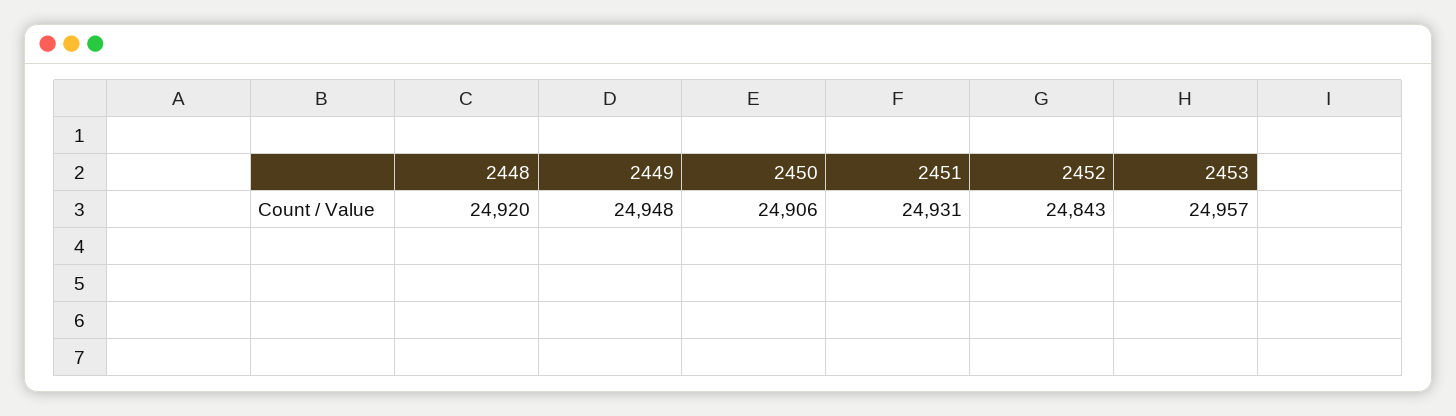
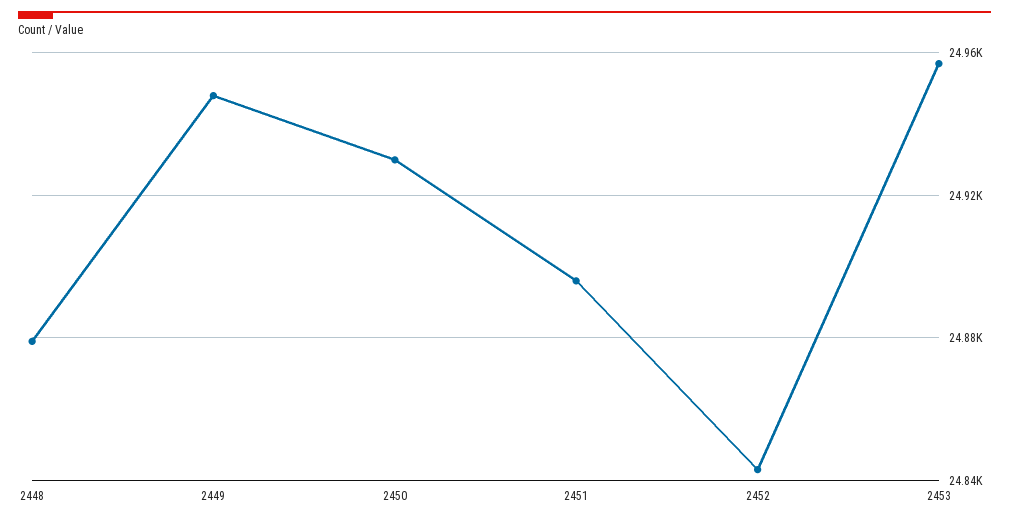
2448: 24920 -> 24880
2450: 24906 -> 24930
2451: 24931 -> 24895

